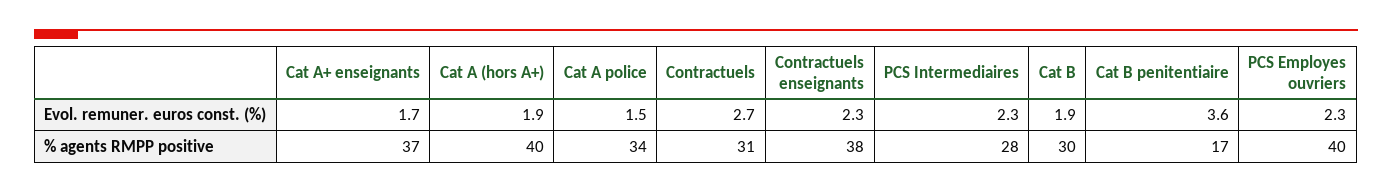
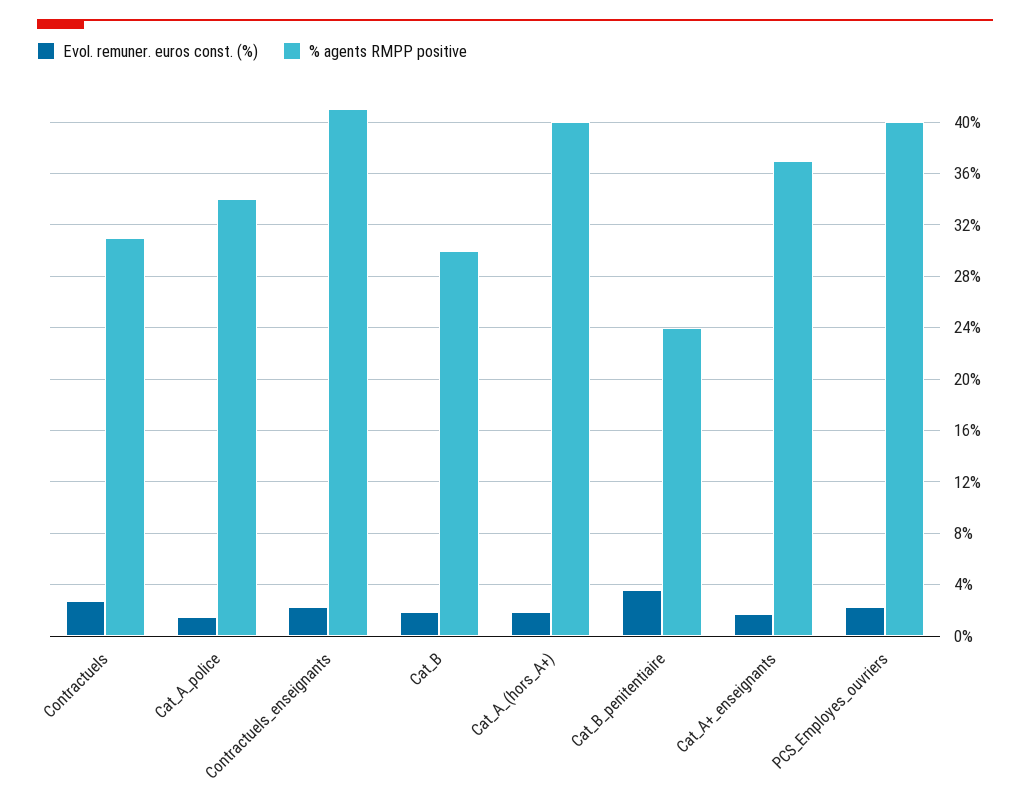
Evol. remuner. euros const. (%), PCS Intermediaires: 2.3 -> none
% agents RMPP positive, Contractuels enseignants: 38 -> 41
% agents RMPP positive, PCS Intermediaires: 28 -> none
% agents RMPP positive, Cat B penitentiaire: 17 -> 24

